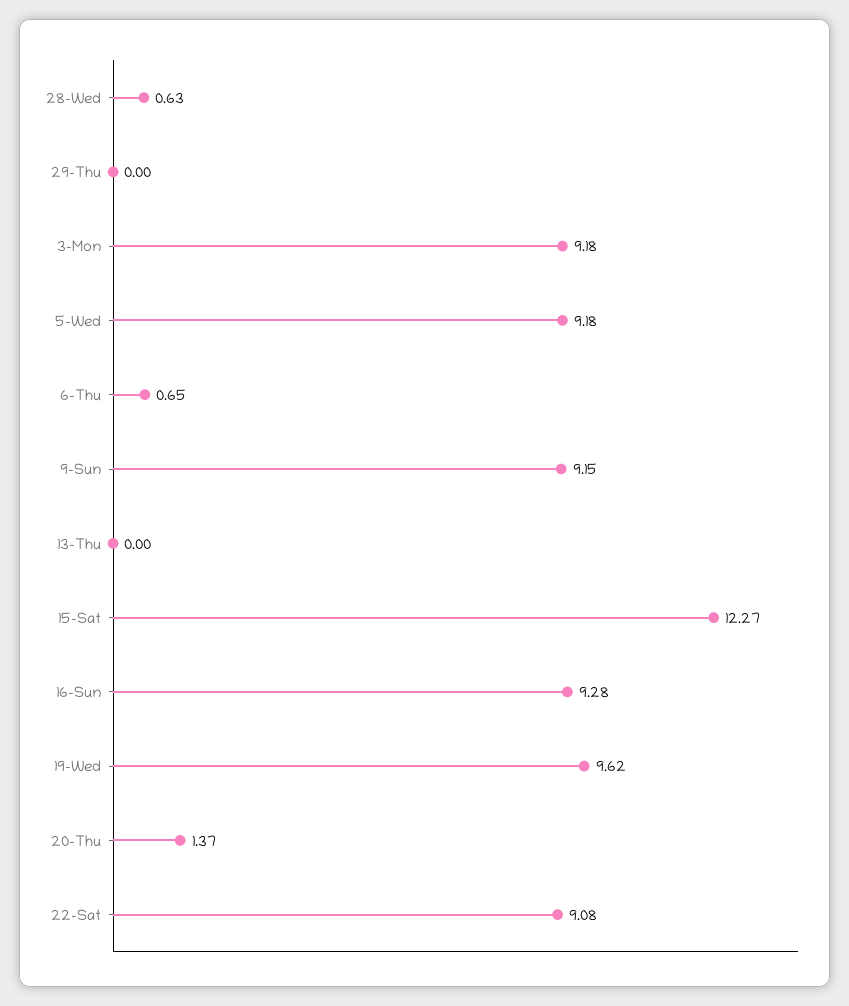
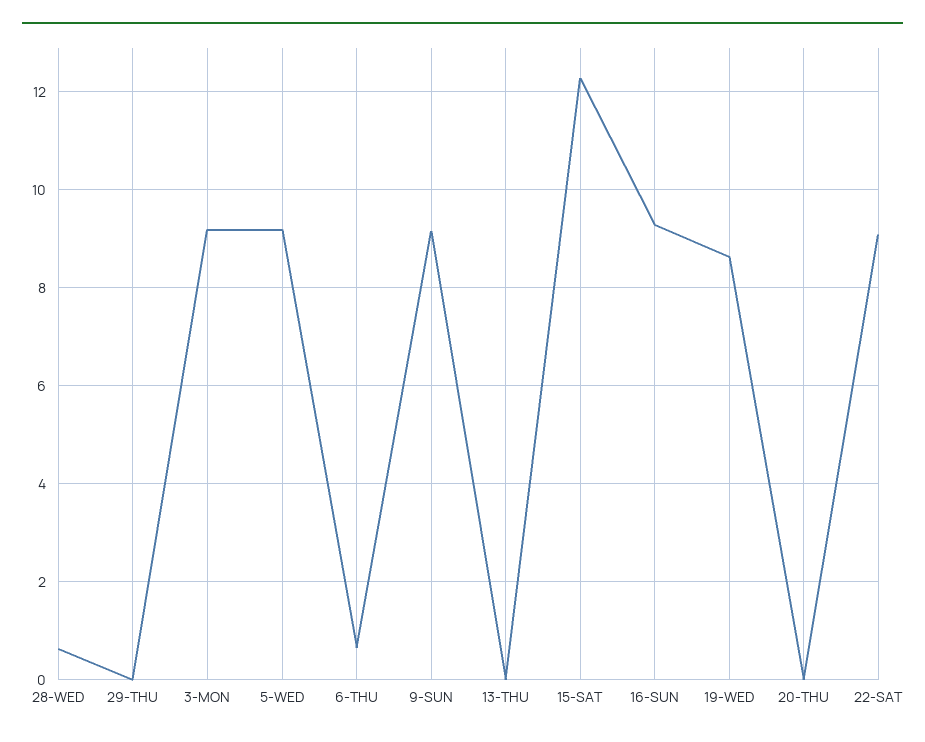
19-Wed: 9.62 -> 8.6
20-Thu: 1.37 -> 0

